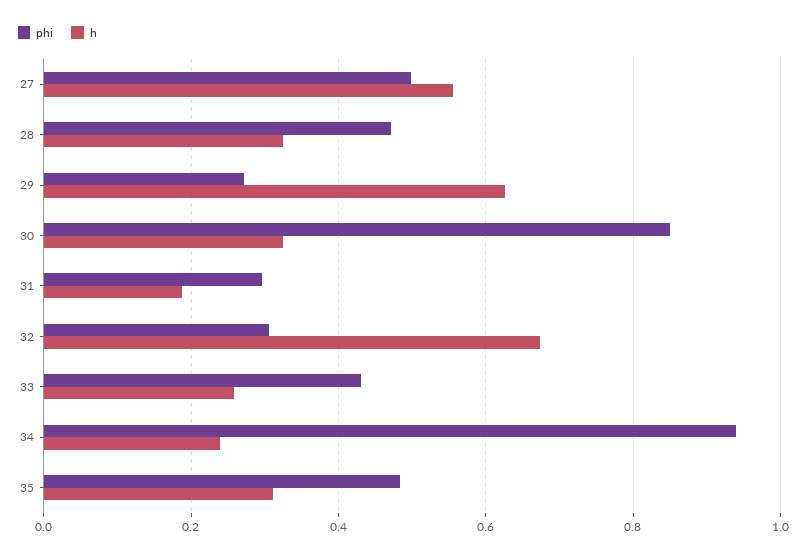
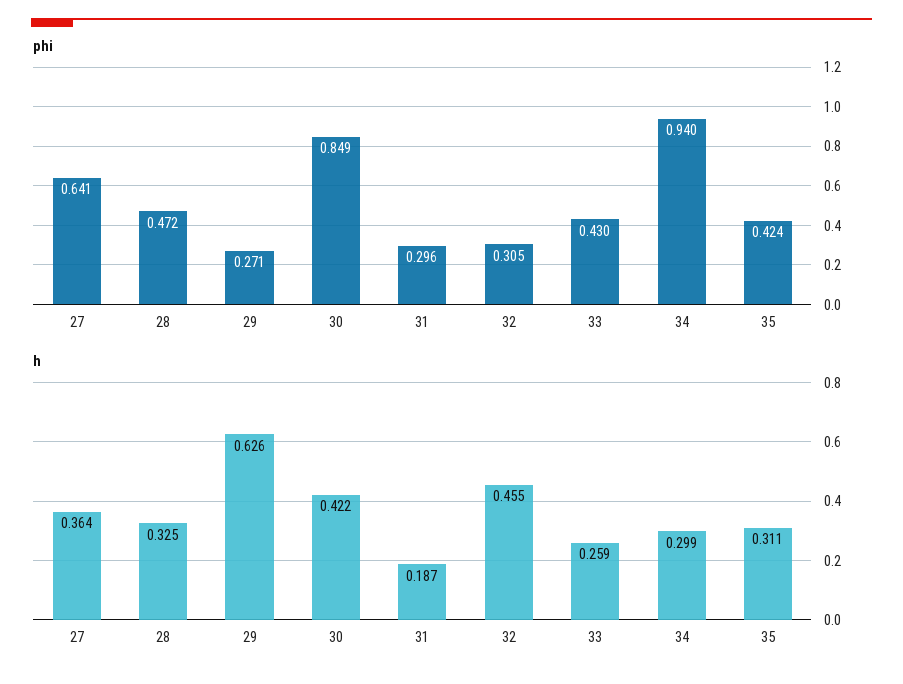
phi, 27: 0.5 -> 0.641
h, 27: 0.56 -> 0.364
h, 30: 0.32 -> 0.422
h, 32: 0.68 -> 0.455
h, 34: 0.24 -> 0.299
phi, 35: 0.48 -> 0.424

